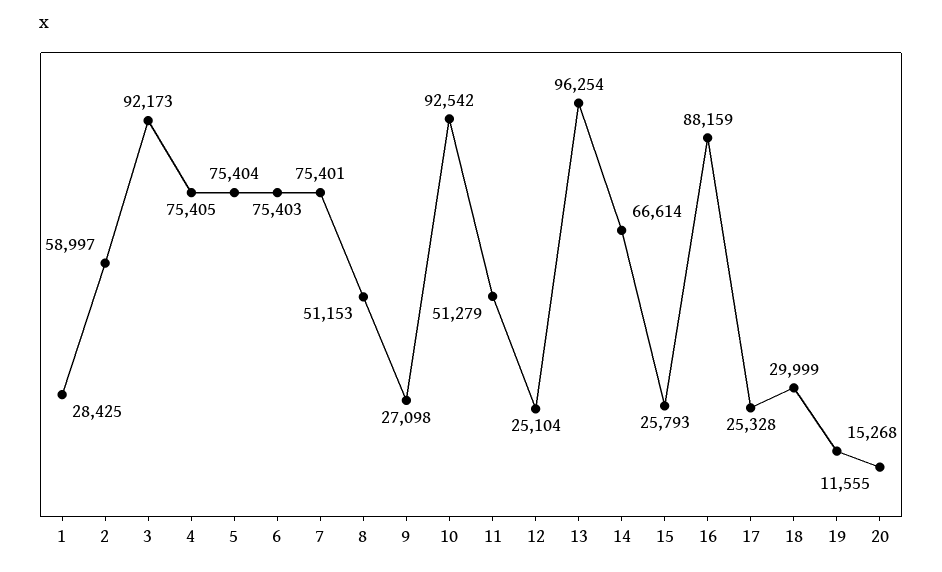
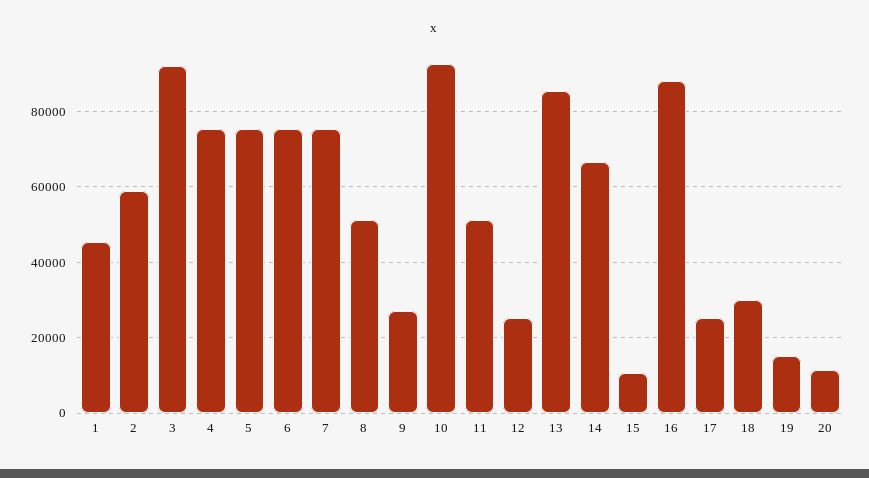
1: 28425 -> 46000
13: 96254 -> 86000
15: 25793 -> 10000

